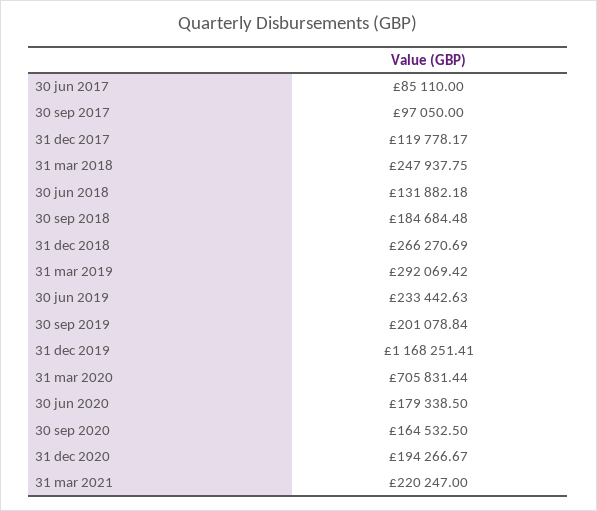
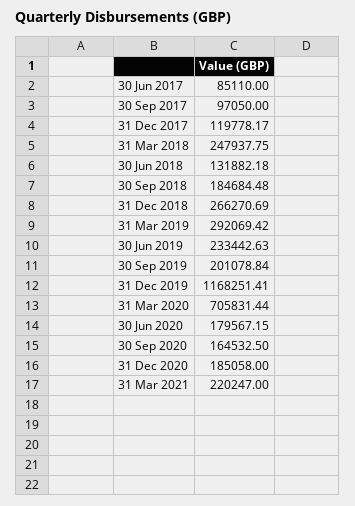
30 jun 2020: 179338.5 -> 179567.15
31 dec 2020: 194266.67 -> 185058

